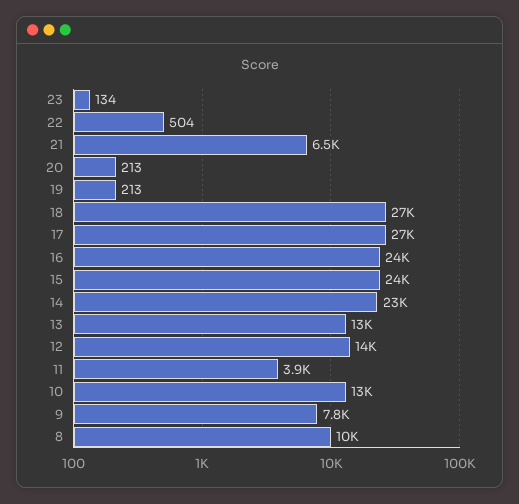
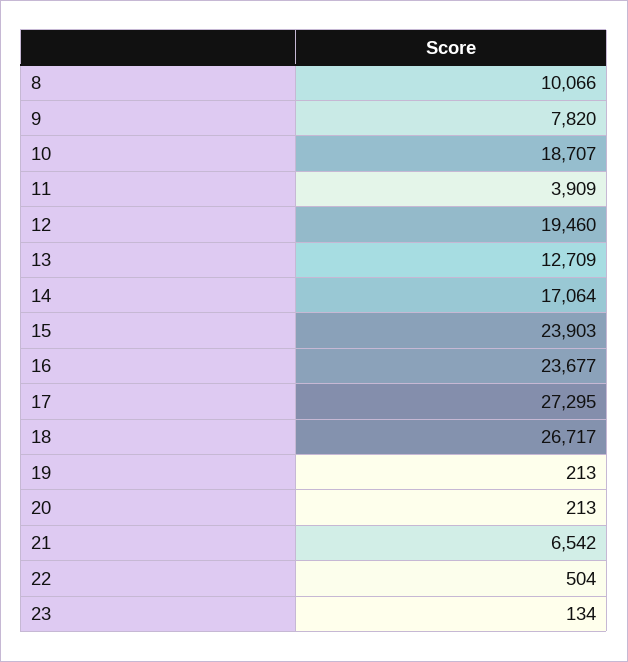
14: 23000 -> 17064
12: 14000 -> 19460
10: 13000 -> 18707

